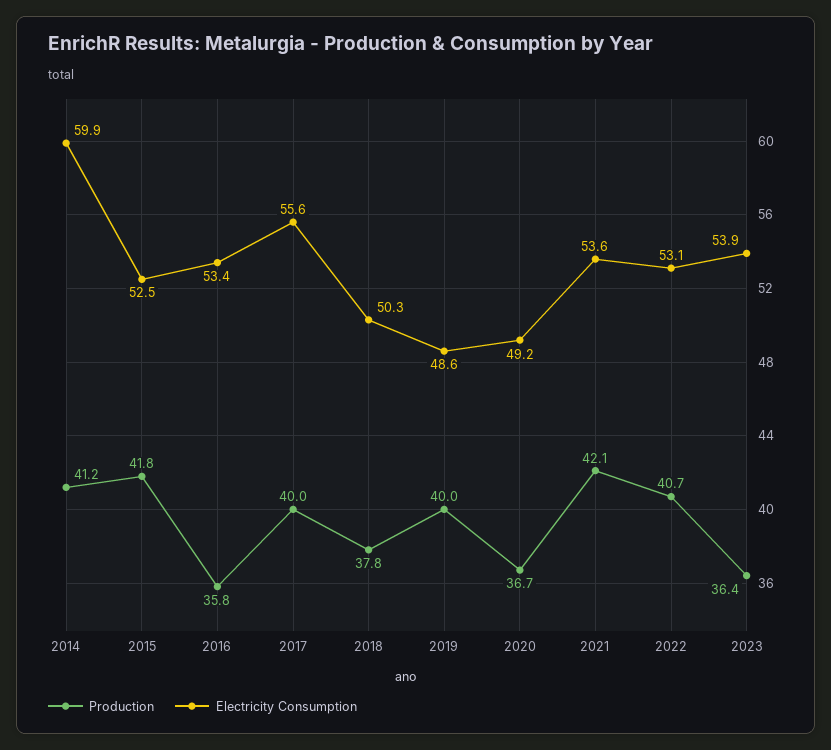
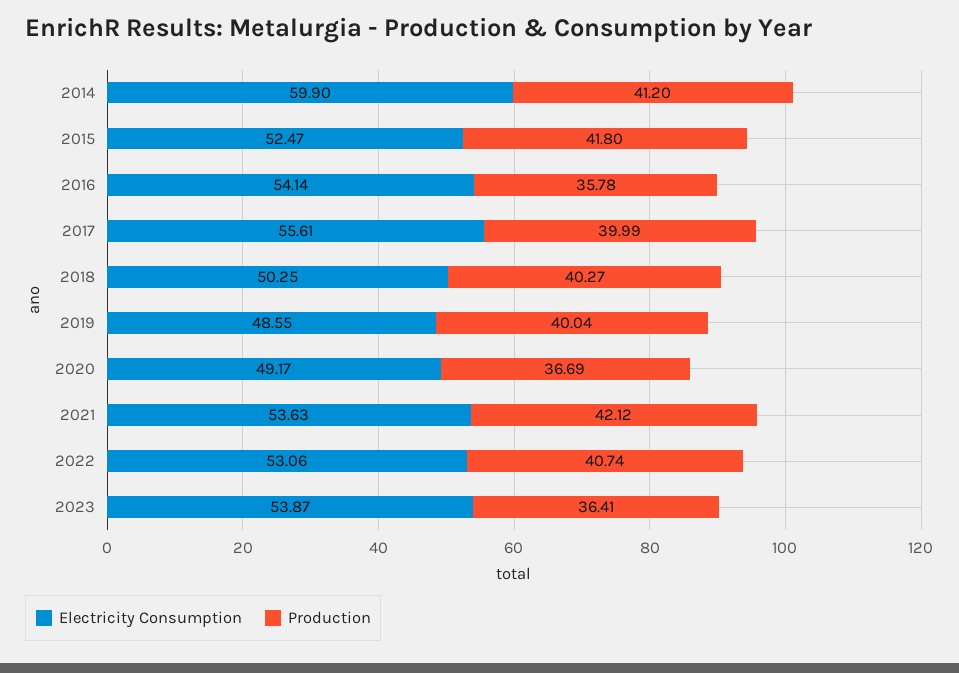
Electricity Consumption, 2016: 53.4 -> 54.14
Production, 2018: 37.8 -> 40.27

